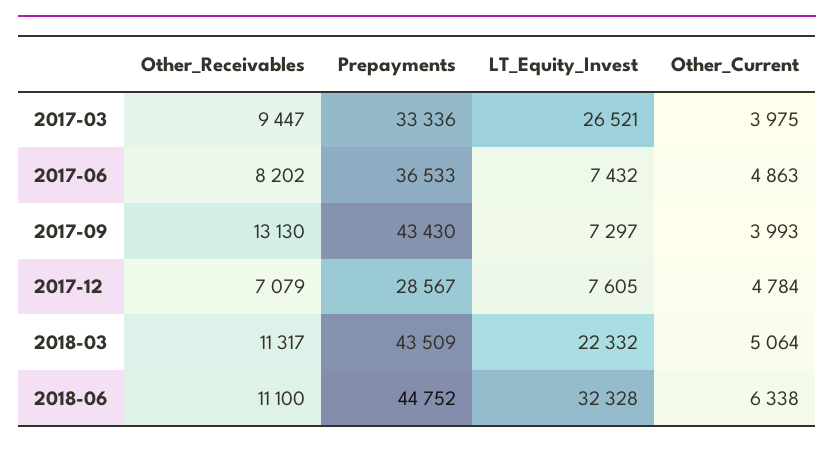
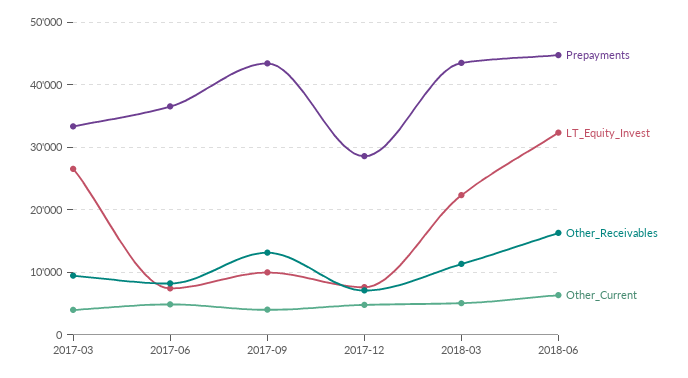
LT_Equity_Invest, 2017-09: 7297 -> 10000
Other_Receivables, 2018-06: 11100 -> 16000

